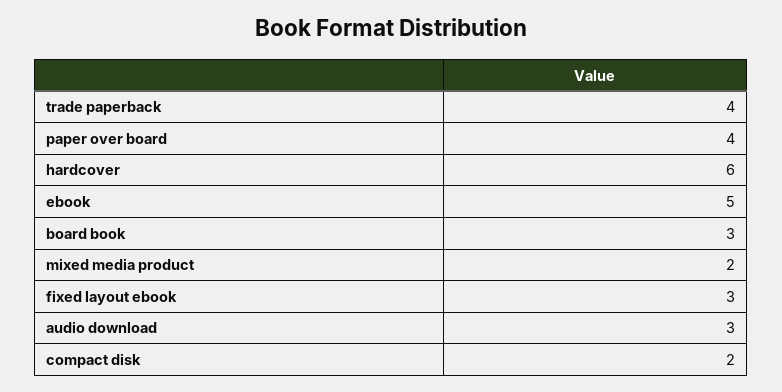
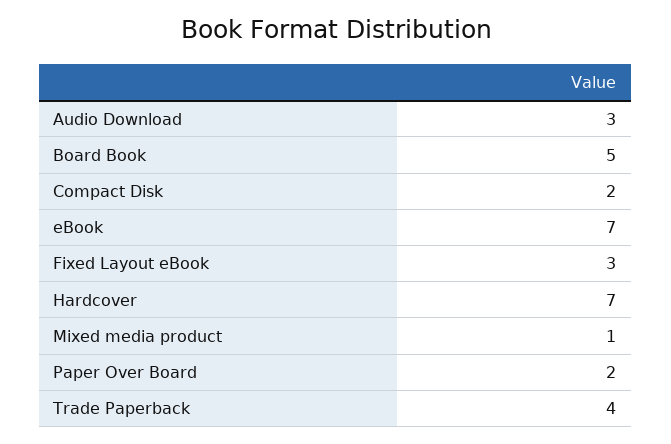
paper over board: 4 -> 2
hardcover: 6 -> 7
ebook: 5 -> 7
board book: 3 -> 5
mixed media product: 2 -> 1

